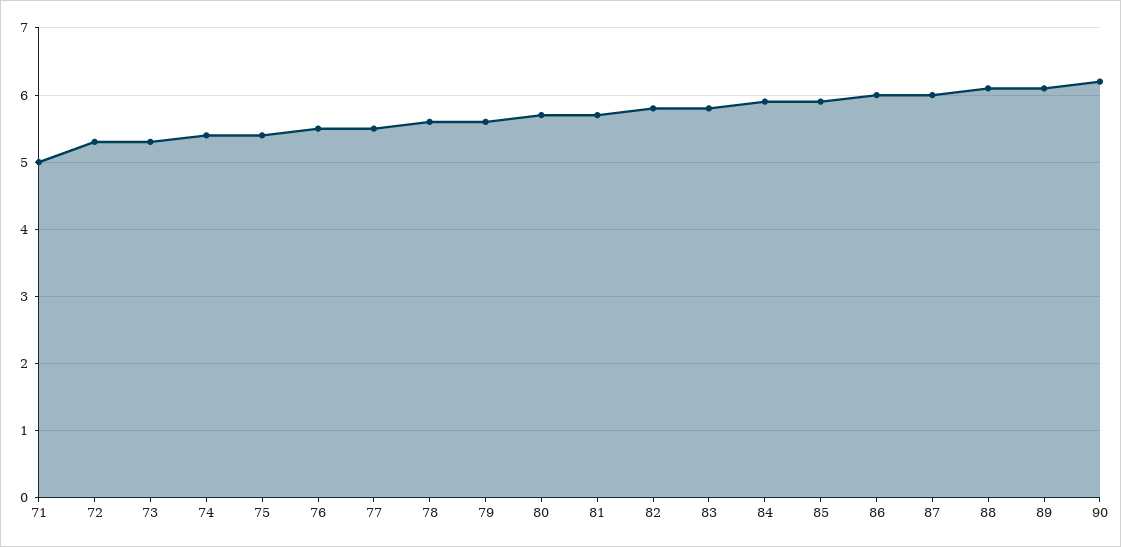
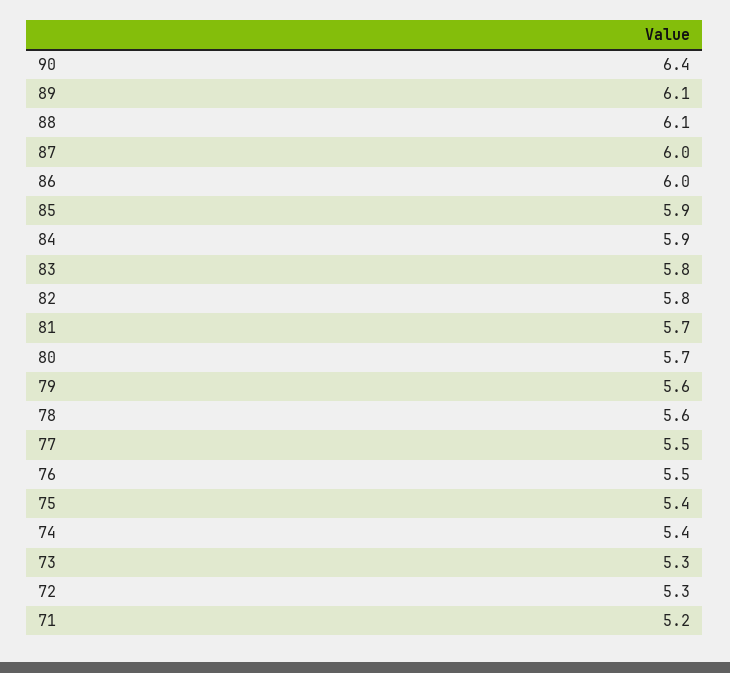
71: 5 -> 5.2
90: 6.2 -> 6.4

